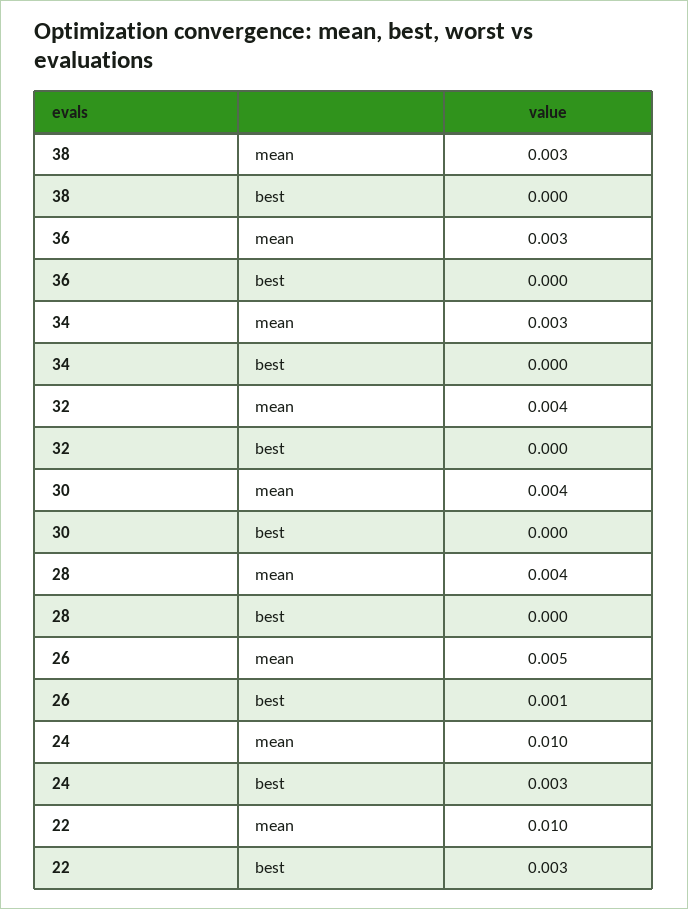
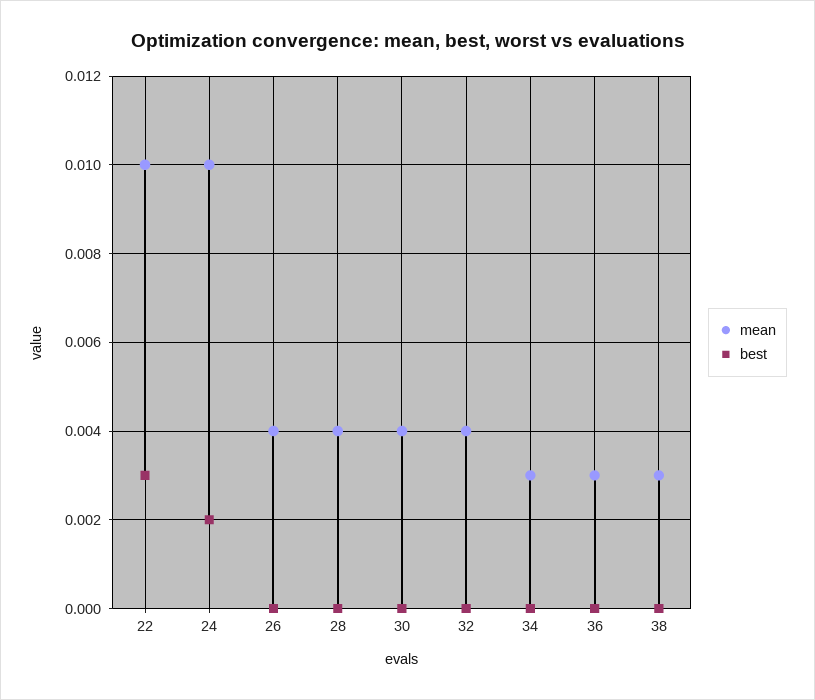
mean, 26: 0.005 -> 0.004
best, 26: 0.001 -> 0
best, 24: 0.003 -> 0.002

